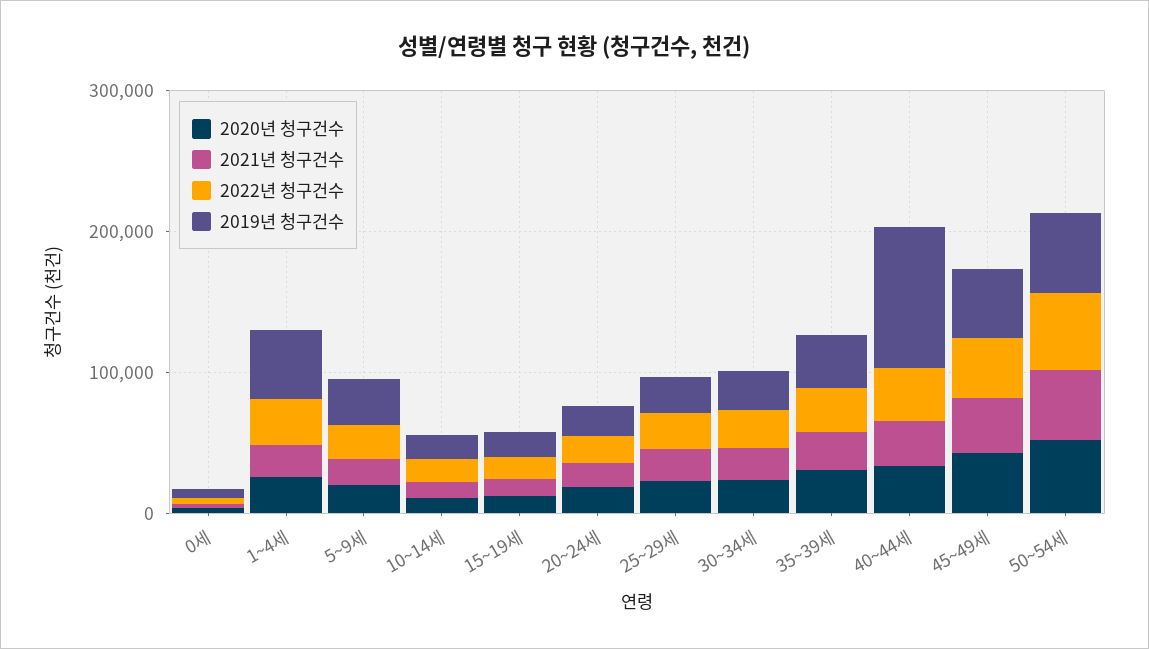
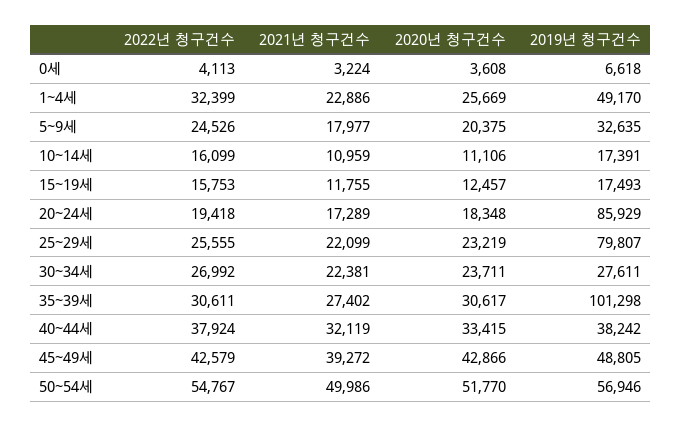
2019년 청구건수, 20~24세: 20000 -> 85929
2019년 청구건수, 25~29세: 20000 -> 79807
2019년 청구건수, 35~39세: 40000 -> 101298
2019년 청구건수, 40~44세: 100000 -> 38242

